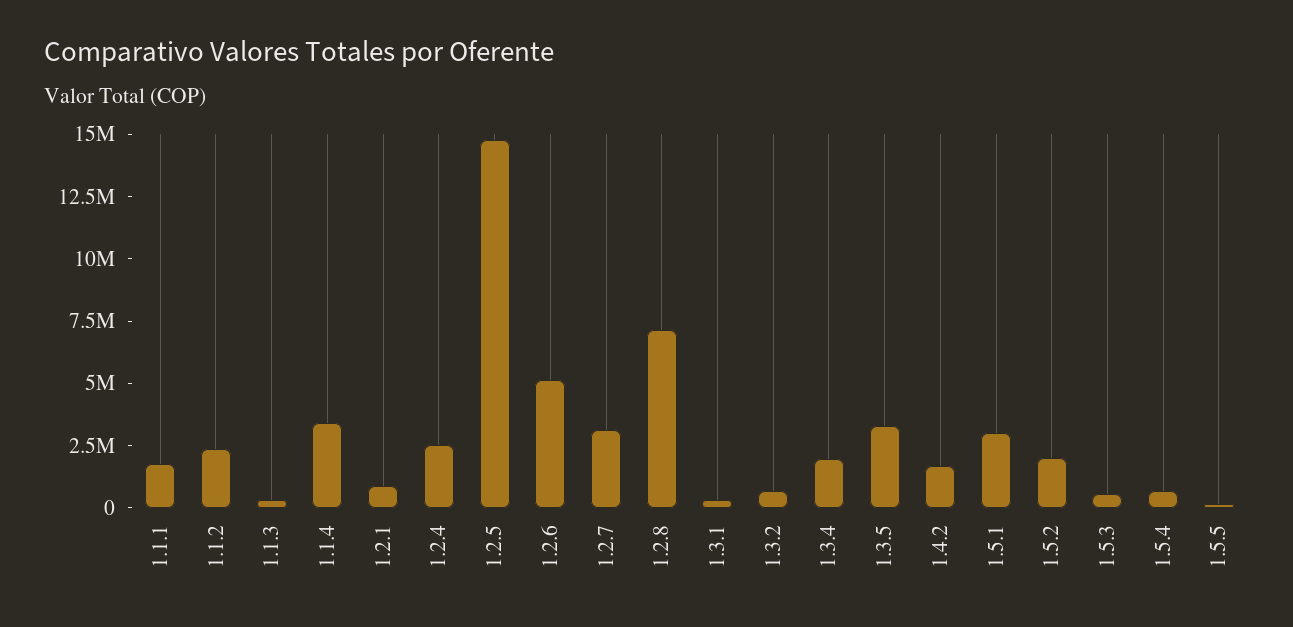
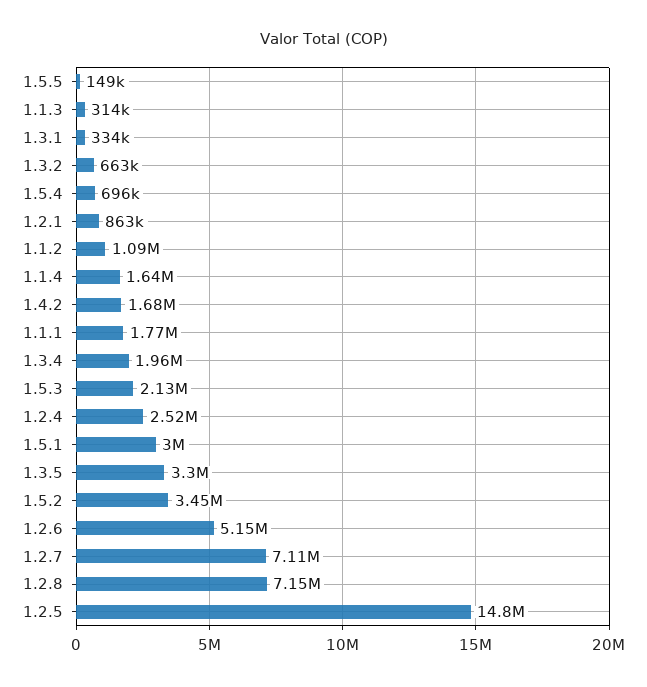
1.1.2: 2500000 -> 1090000
1.1.4: 3500000 -> 1640000
1.2.7: 3000000 -> 7110000
1.5.2: 2000000 -> 3450000
1.5.3: 500000 -> 2130000

